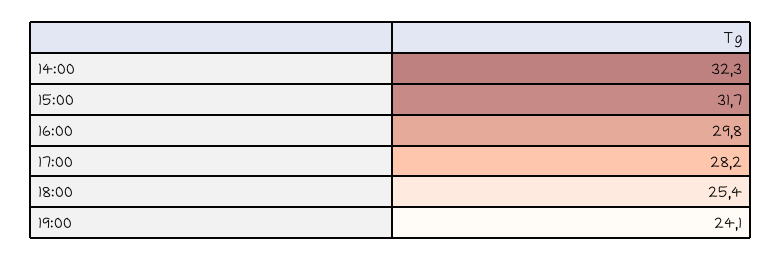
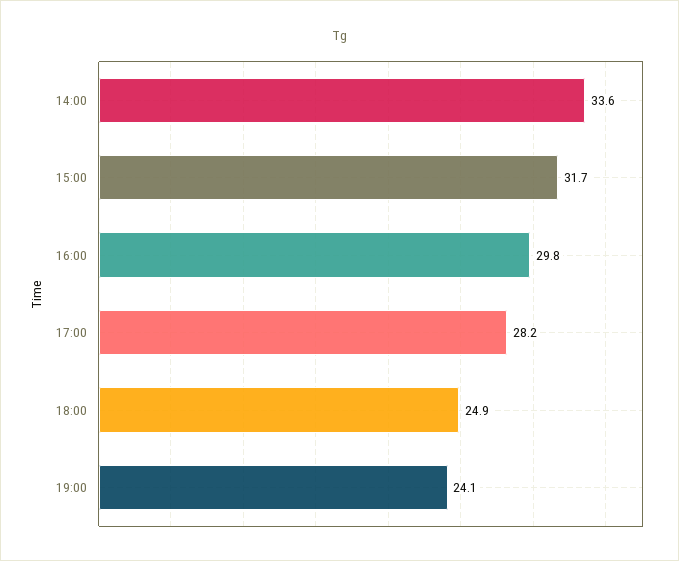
14:00: 32.3 -> 33.6
18:00: 25.4 -> 24.9

